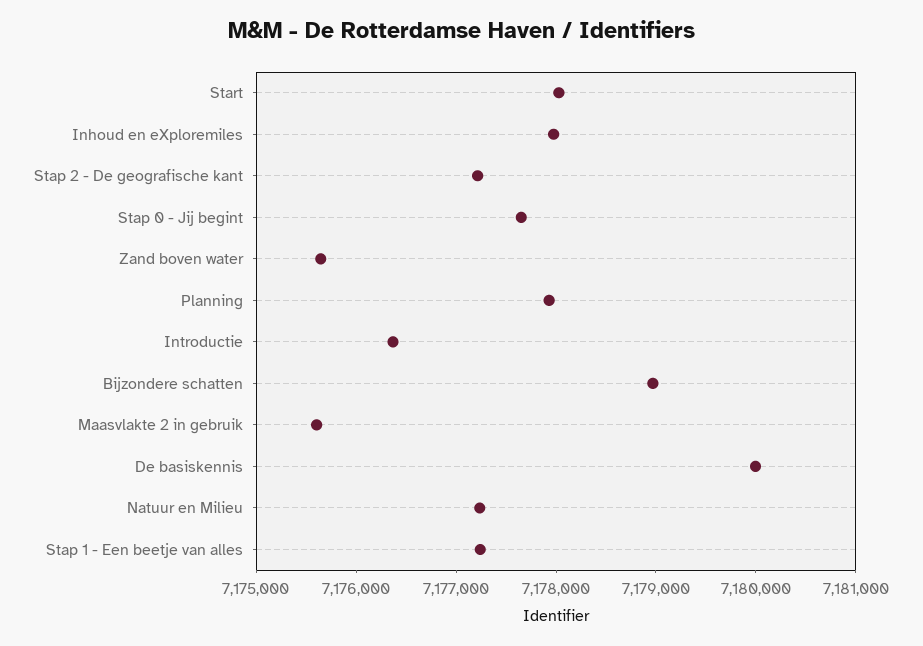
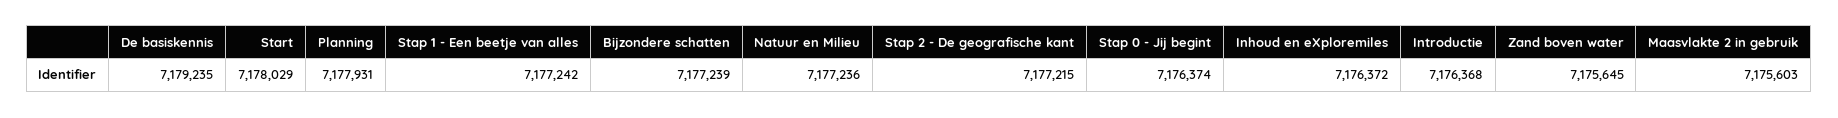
Inhoud en eXploremiles: 7178000 -> 7176372
Stap 0 - Jij begint: 7177600 -> 7176374
Bijzondere schatten: 7179000 -> 7177239
De basiskennis: 7180000 -> 7179235

